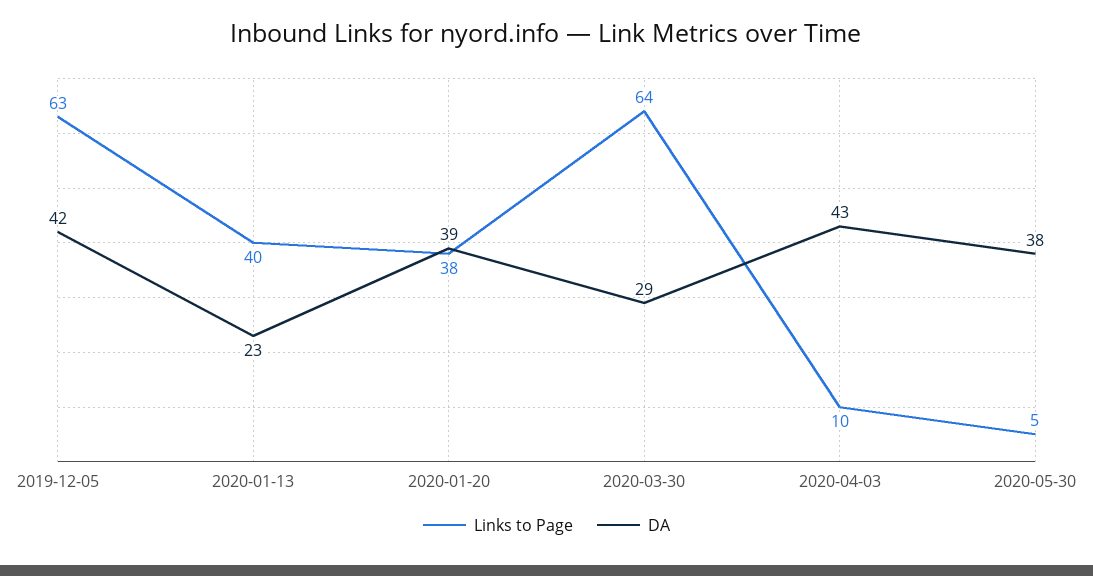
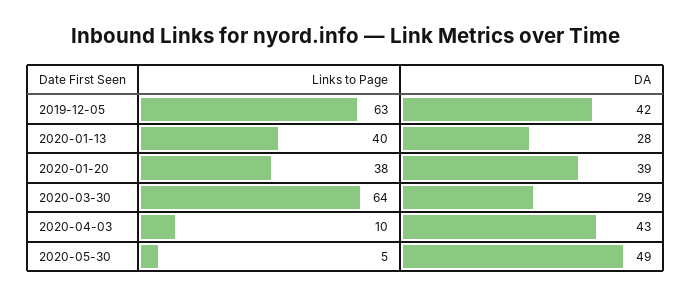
DA, 2020-01-13: 23 -> 28
DA, 2020-05-30: 38 -> 49

